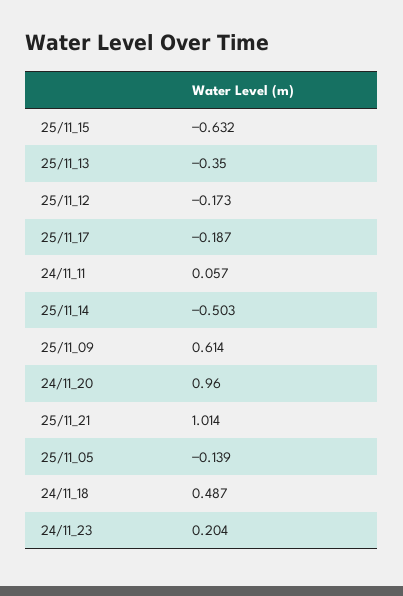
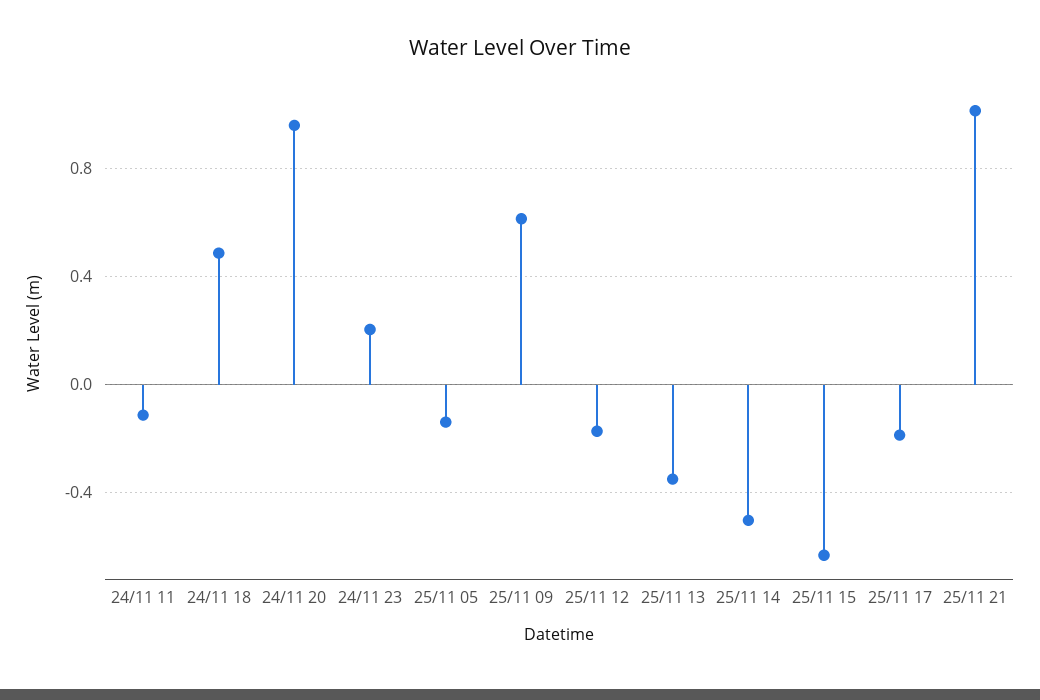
24/11_11: 0.057 -> -0.1

